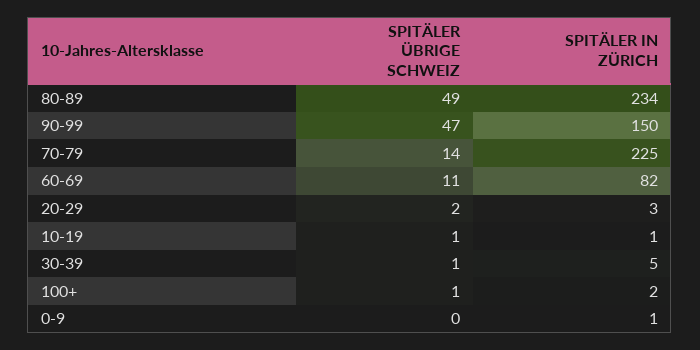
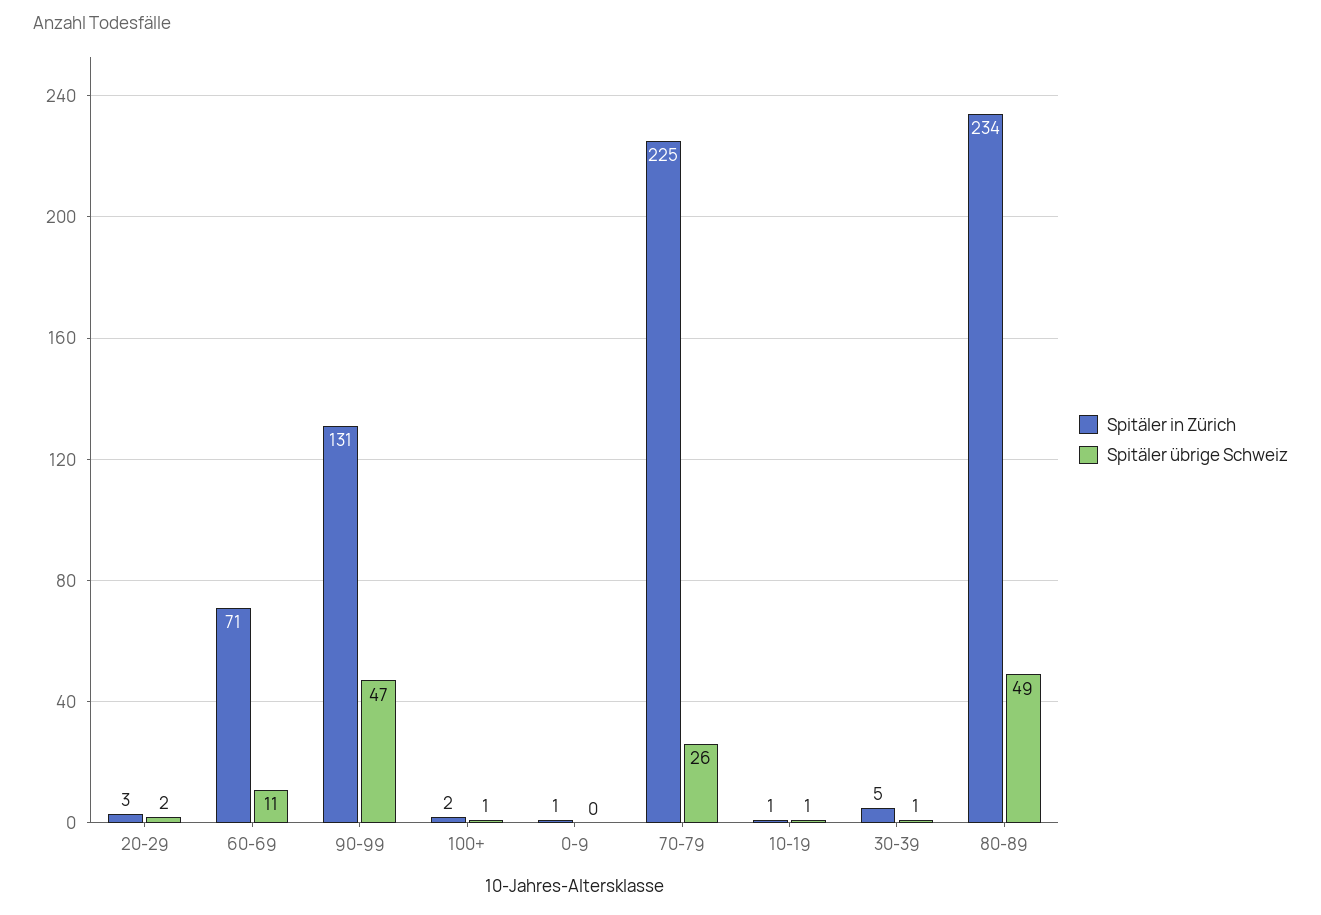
SPITÄLER IN ZÜRICH, 90-99: 150 -> 131
SPITÄLER ÜBRIGE SCHWEIZ, 70-79: 14 -> 26
SPITÄLER IN ZÜRICH, 60-69: 82 -> 71

